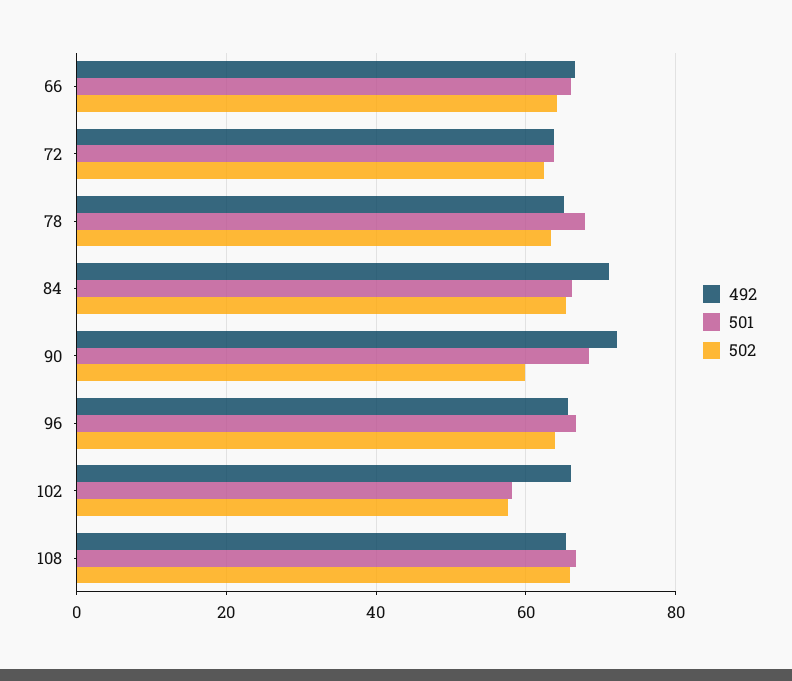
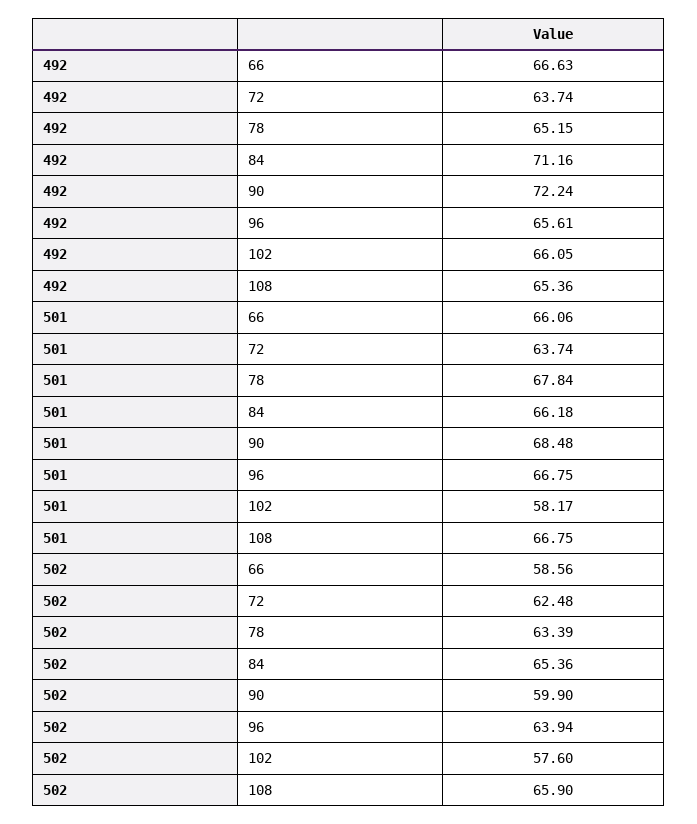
502, 66: 64 -> 58.56

